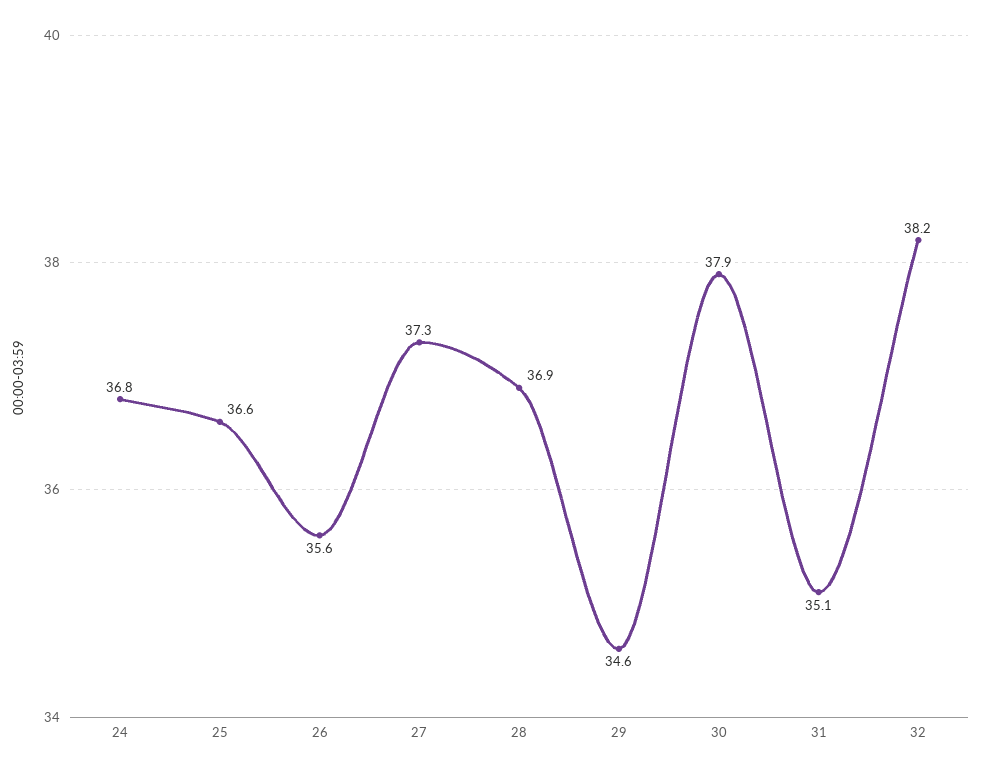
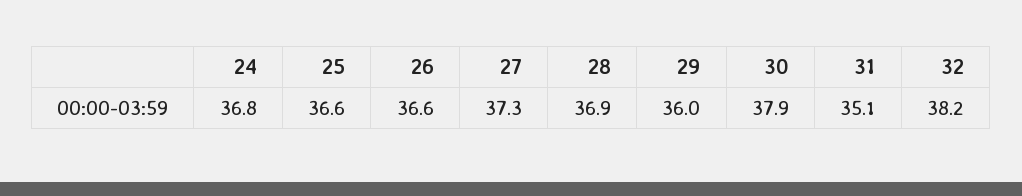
26: 35.6 -> 36.6
29: 34.6 -> 36

